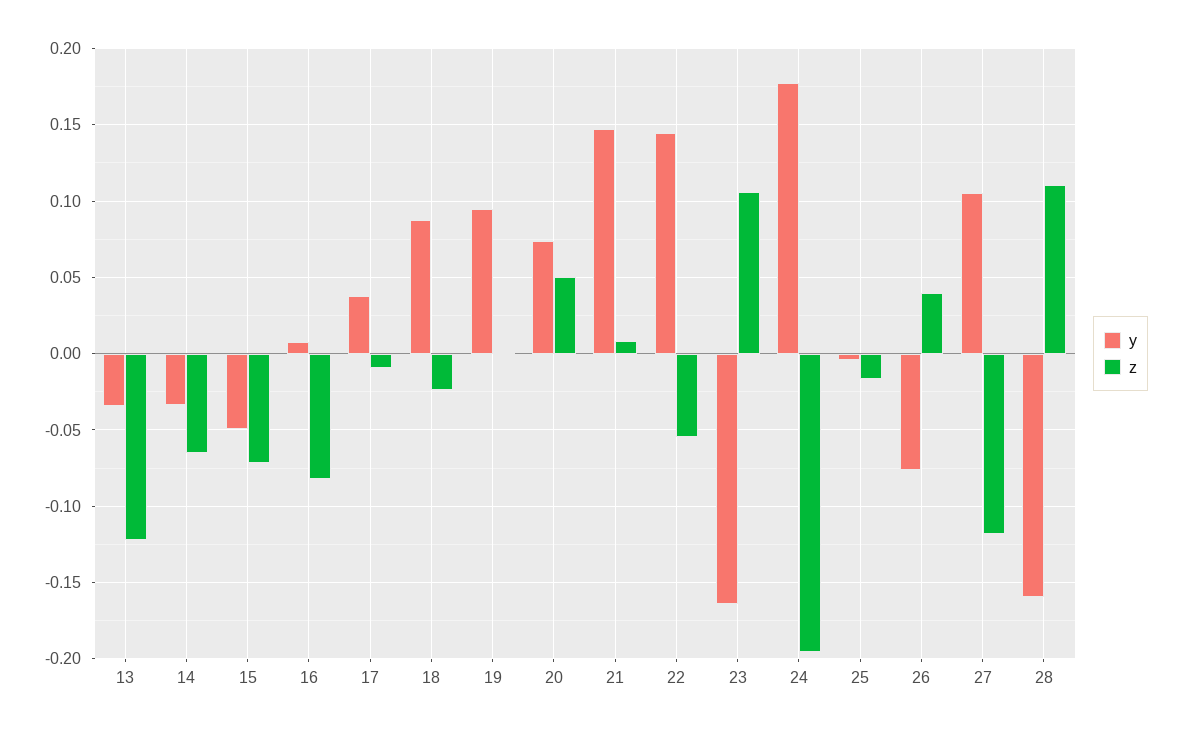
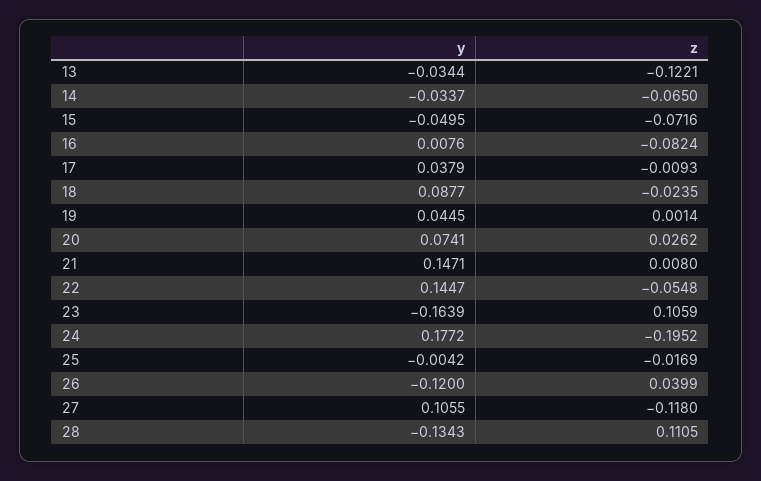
y, 19: 0.095 -> 0.0445
z, 20: 0.05 -> 0.0262
y, 26: -0.075 -> -0.12
y, 28: -0.16 -> -0.1343

